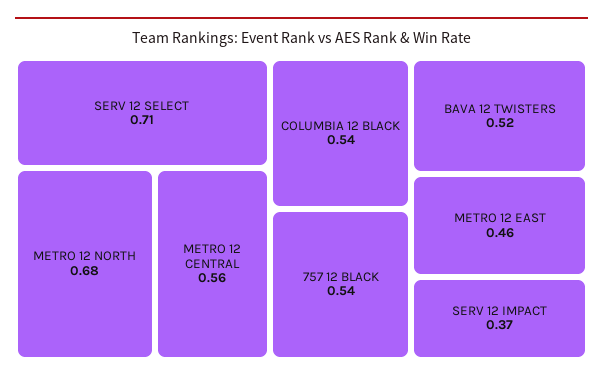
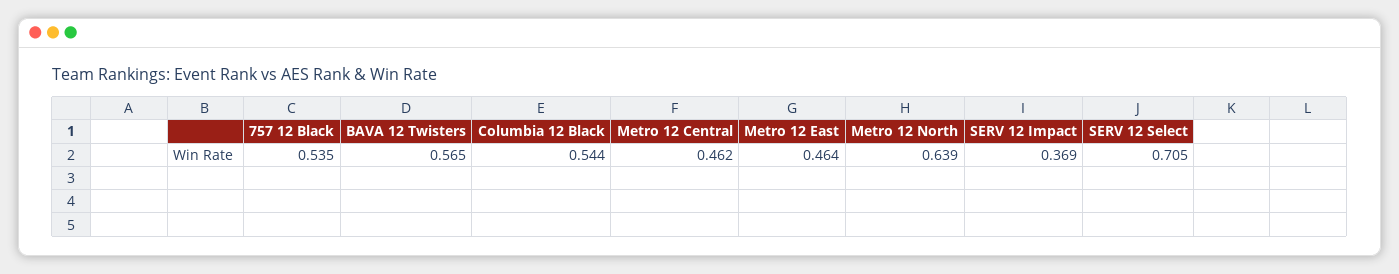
METRO 12 NORTH: 0.68 -> 0.639
METRO 12 CENTRAL: 0.56 -> 0.462
BAVA 12 TWISTERS: 0.52 -> 0.565

